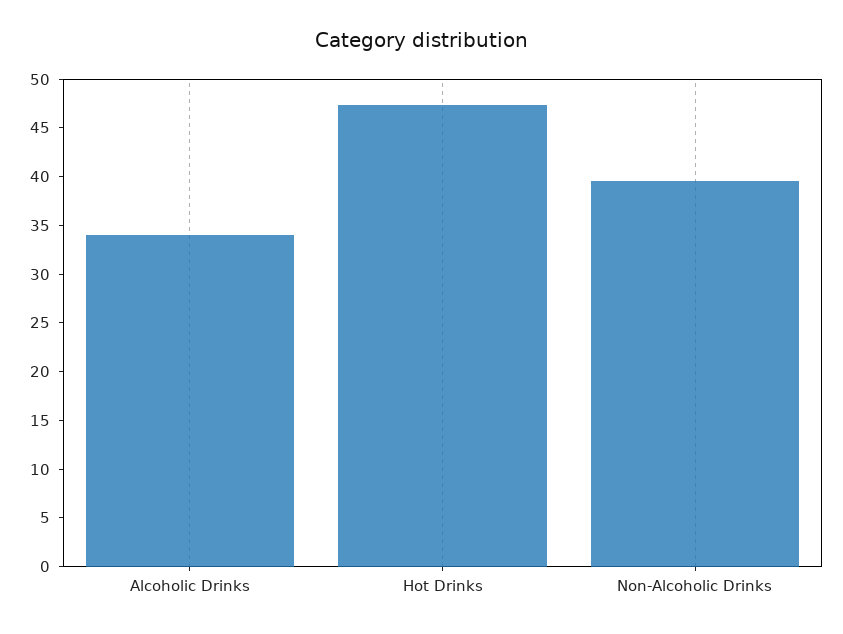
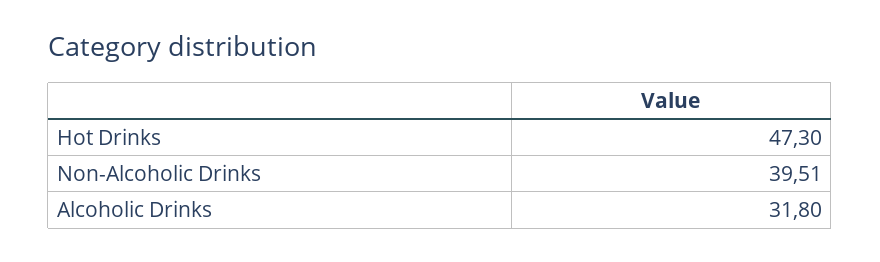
Alcoholic Drinks: 34 -> 31.8

